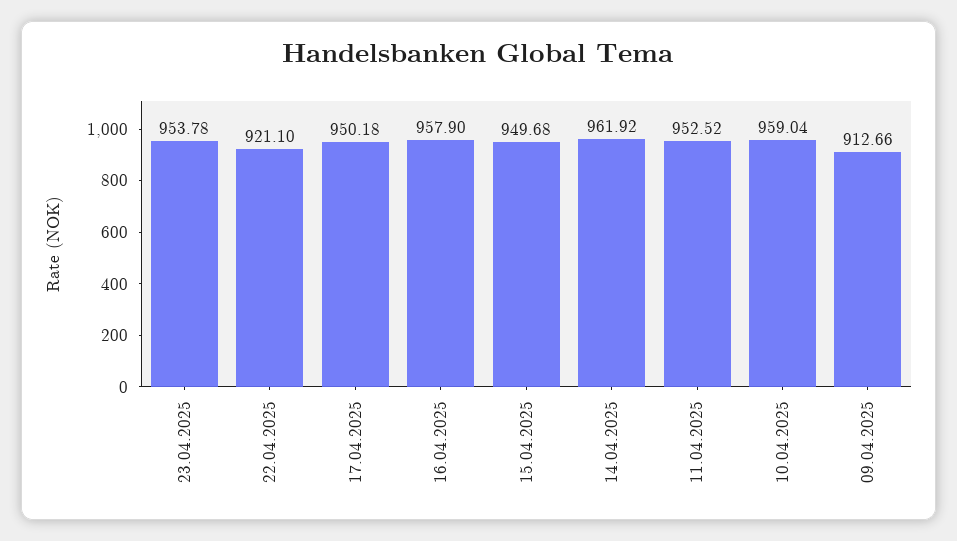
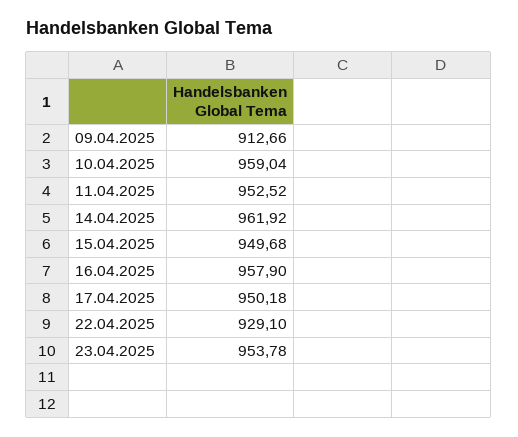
22.04.2025: 921.1 -> 929.1

